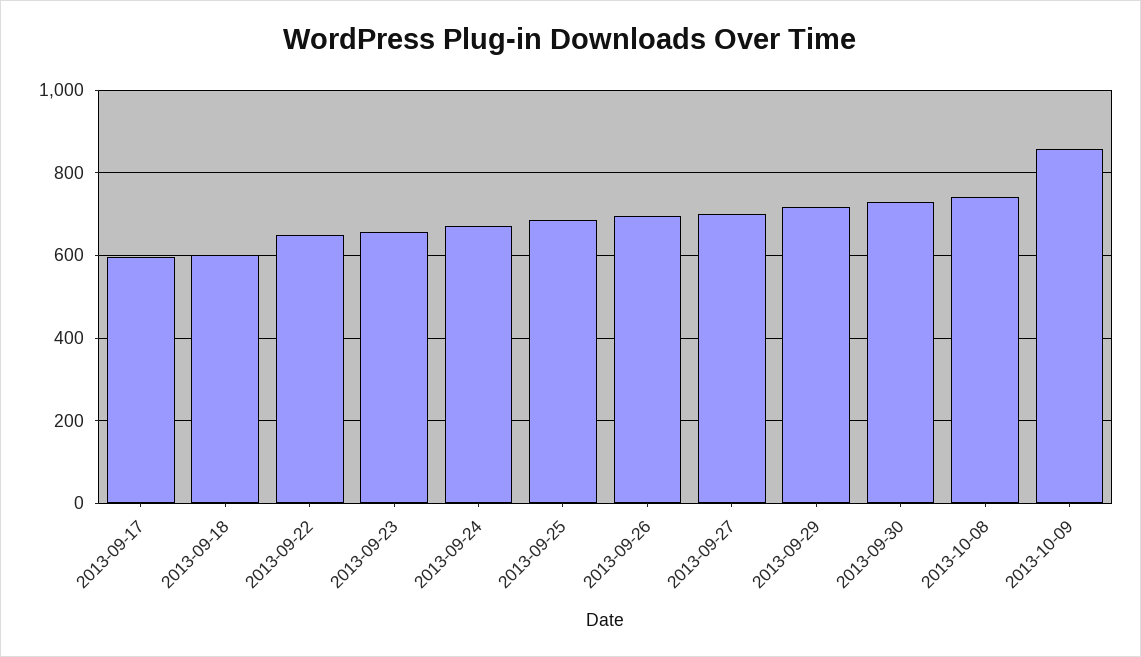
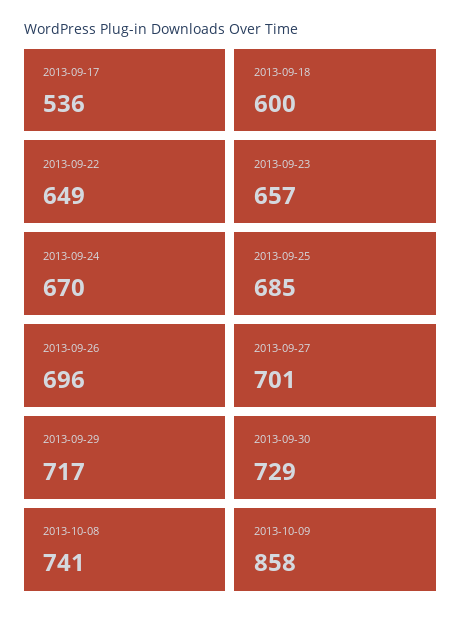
2013-09-17: 600 -> 536

